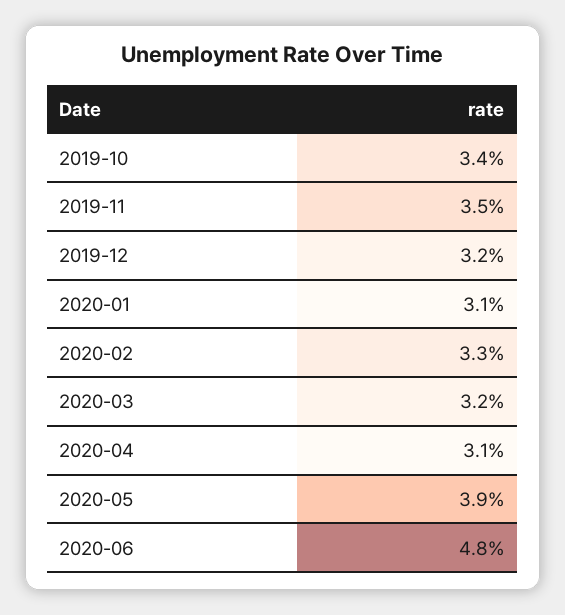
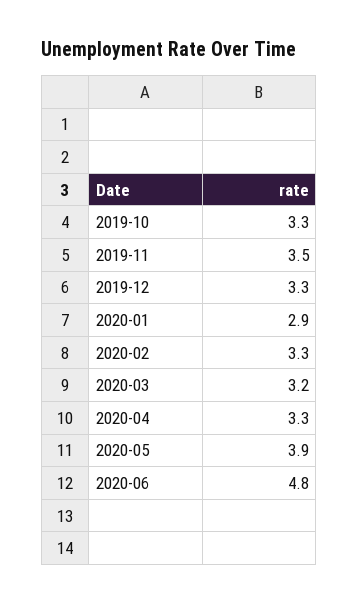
2019-10: 3.4 -> 3.3
2019-12: 3.2 -> 3.3
2020-01: 3.1 -> 2.9
2020-04: 3.1 -> 3.3

